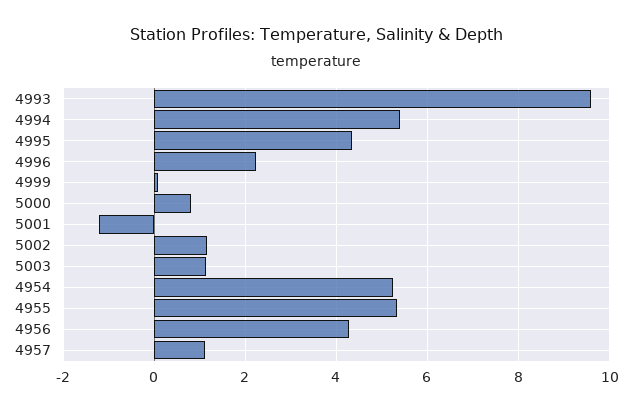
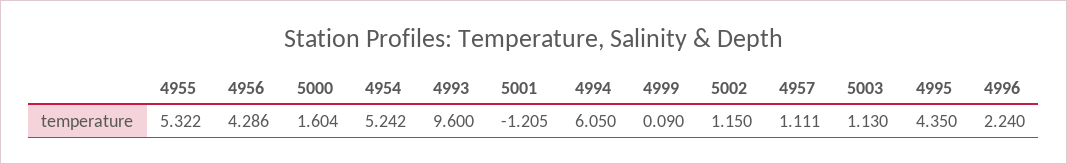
4994: 5.4 -> 6.05
5000: 0.8 -> 1.604

